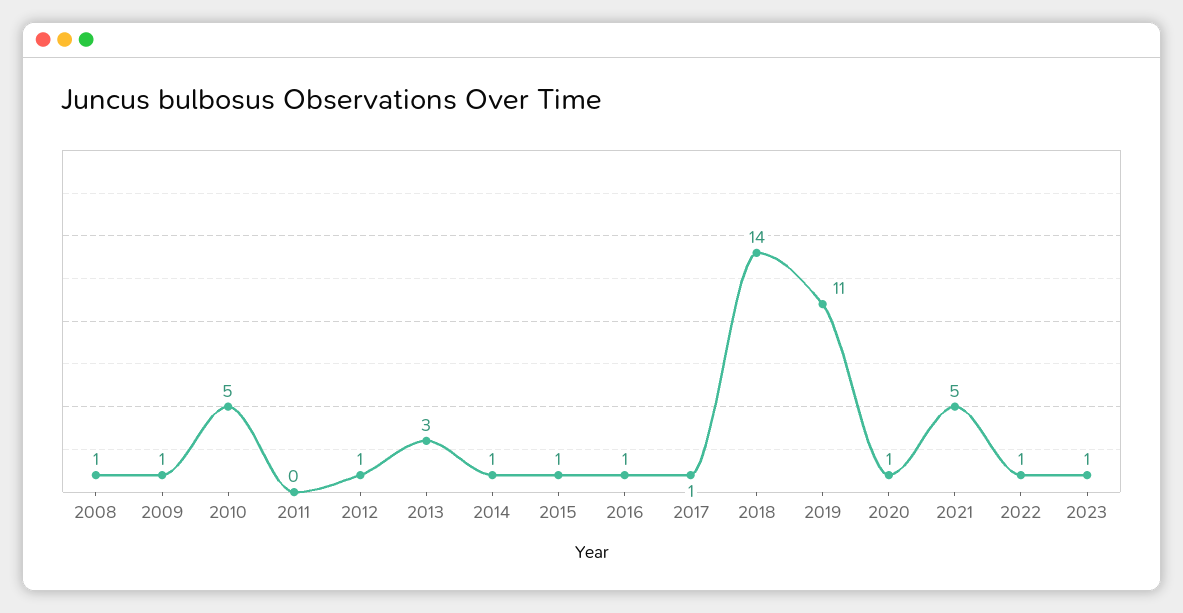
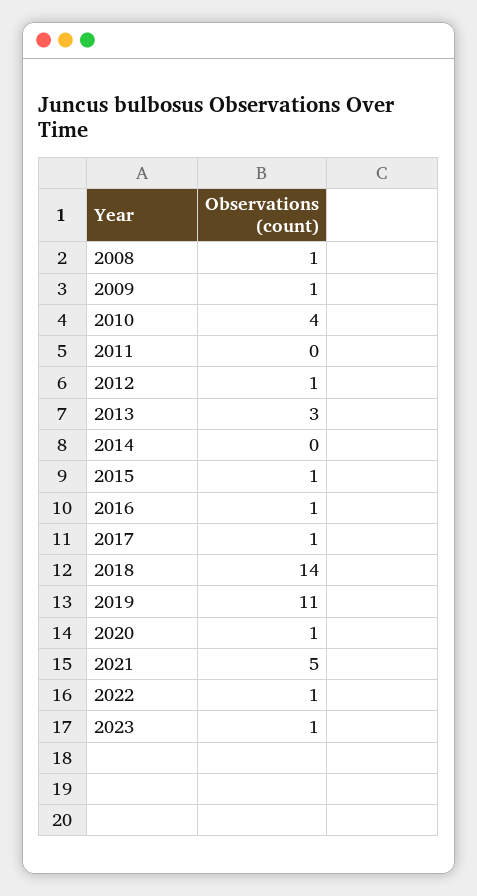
2010: 5 -> 4
2014: 1 -> 0

